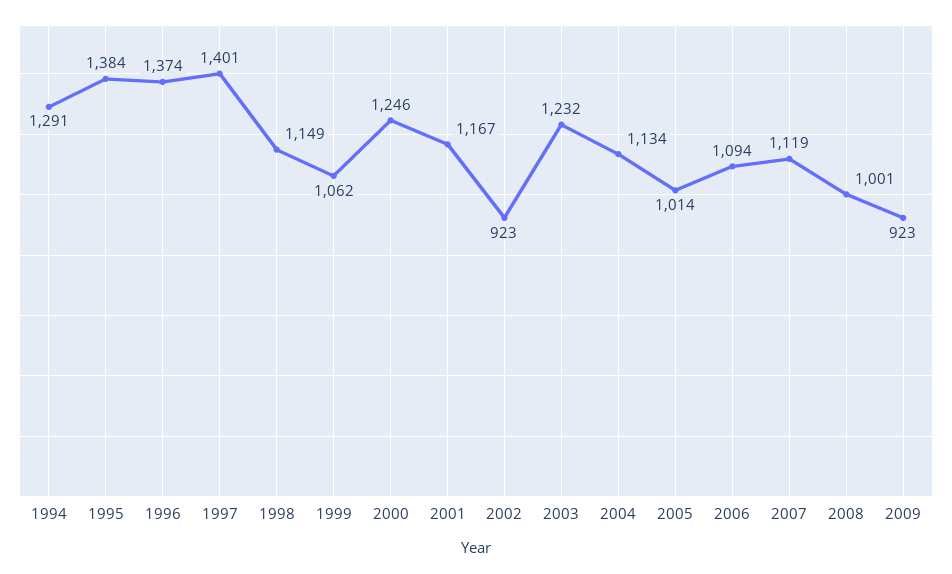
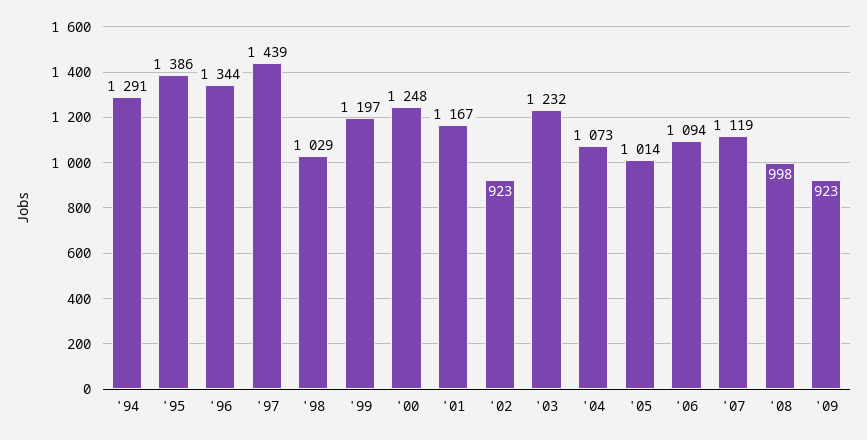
1995: 1384 -> 1386
1996: 1374 -> 1344
1997: 1401 -> 1439
1998: 1149 -> 1029
1999: 1062 -> 1197
2000: 1246 -> 1248
2004: 1134 -> 1073
2008: 1001 -> 998

